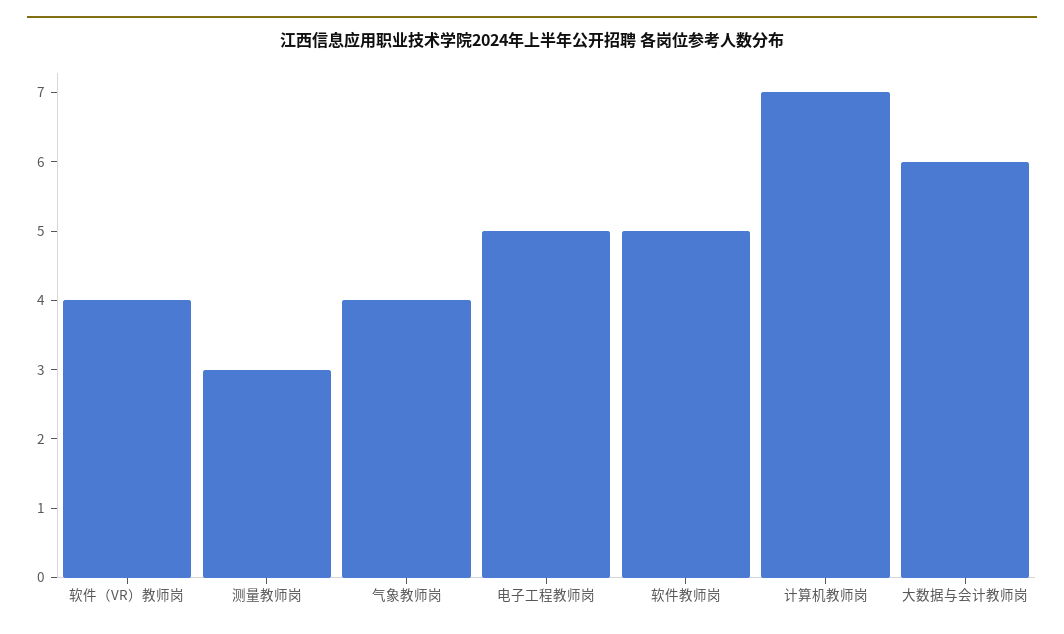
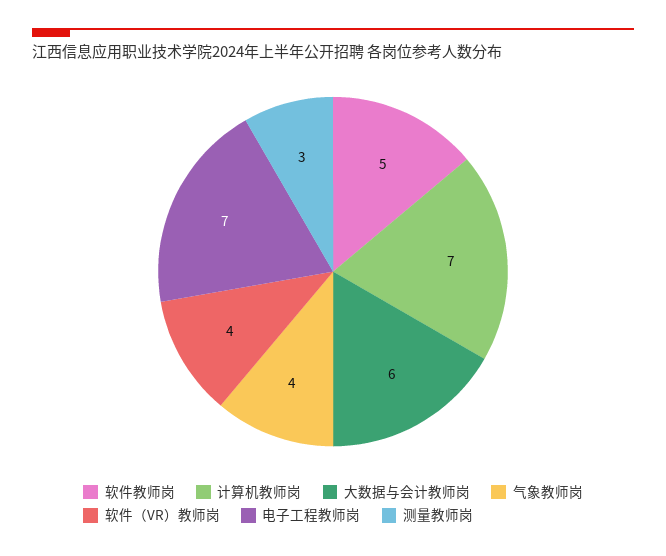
电子工程教师岗: 5 -> 7

